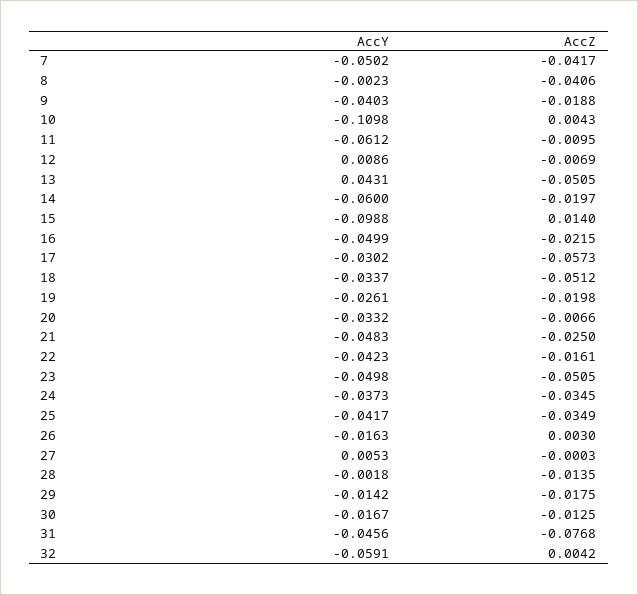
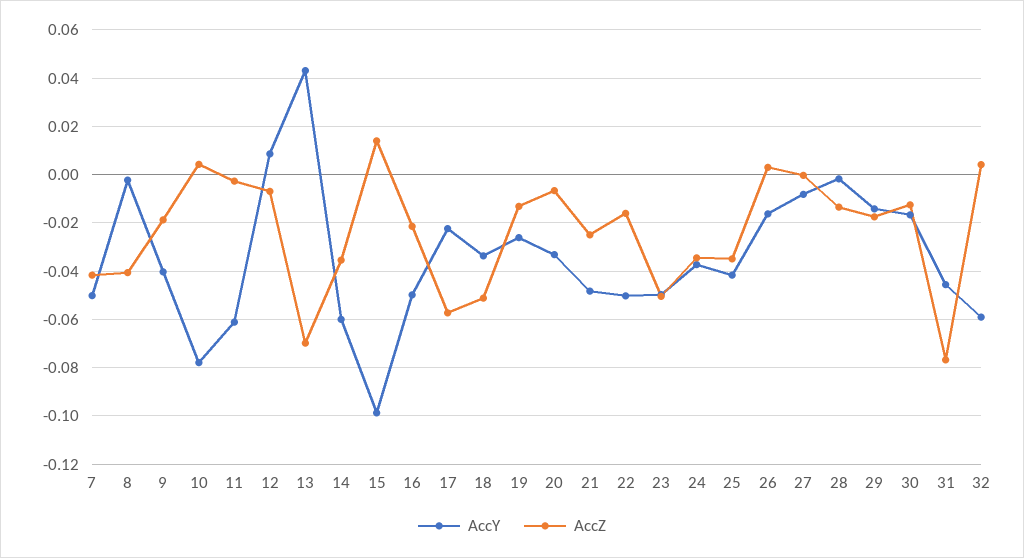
AccY, 10: -0.1098 -> -0.0775
AccZ, 11: -0.0095 -> -0.0025
AccZ, 13: -0.0505 -> -0.07
AccZ, 14: -0.0197 -> -0.035
AccY, 17: -0.0302 -> -0.0225
AccZ, 19: -0.0198 -> -0.0125
AccY, 22: -0.0423 -> -0.05
AccY, 27: 0.0053 -> -0.0075

